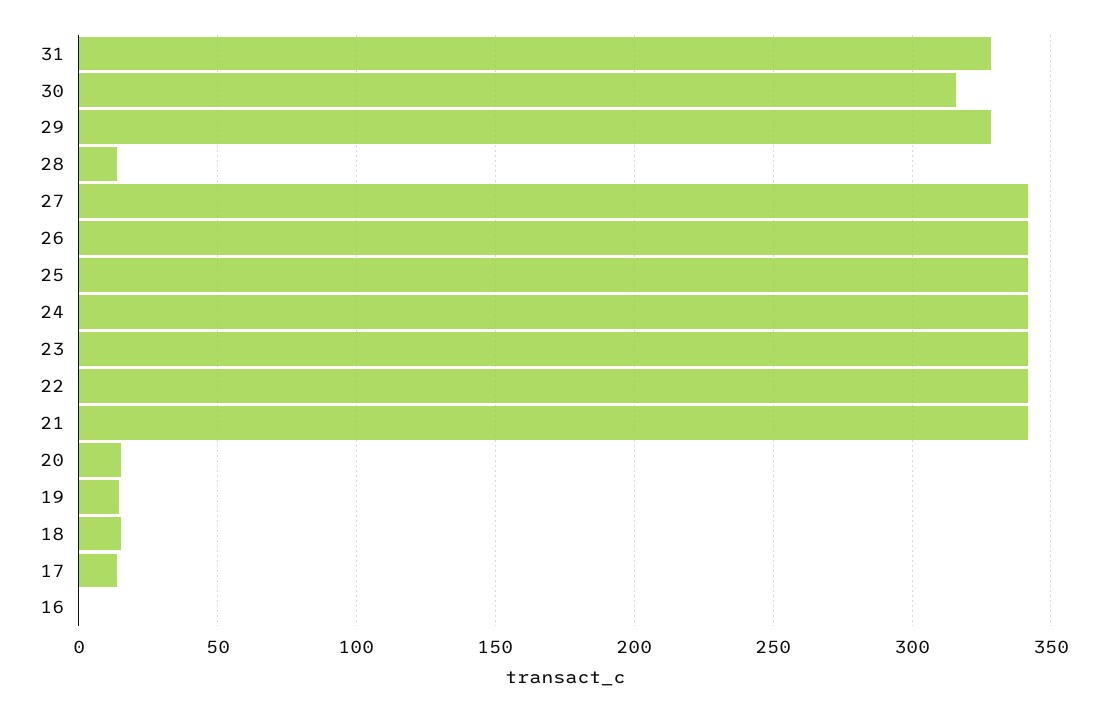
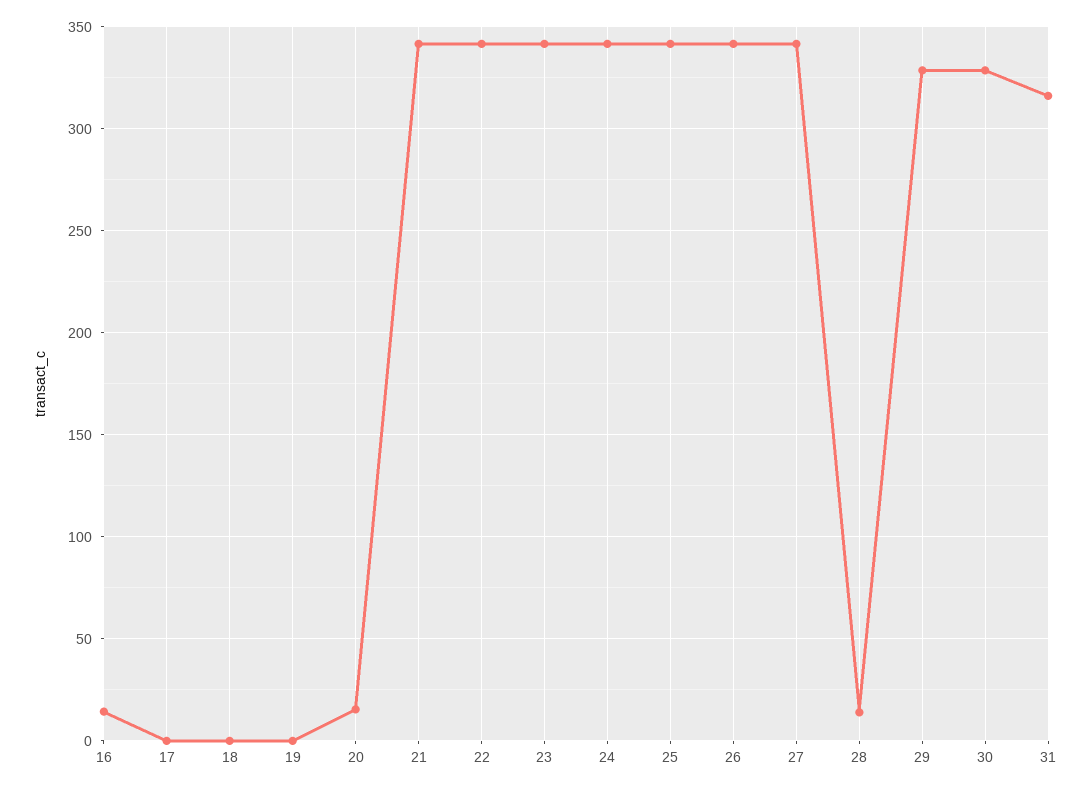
31: 330 -> 315
30: 315 -> 330
19: 15 -> 0
18: 15 -> 0
17: 15 -> 0
16: 0 -> 15

